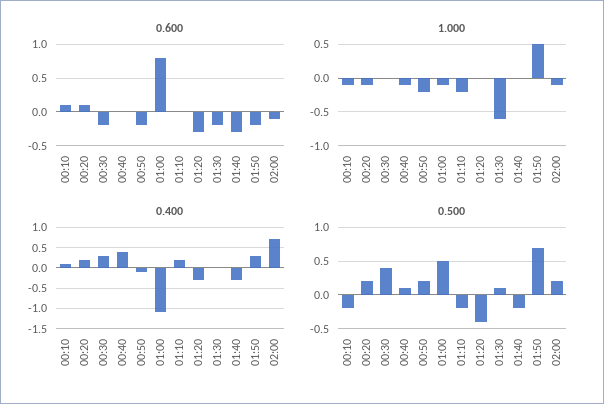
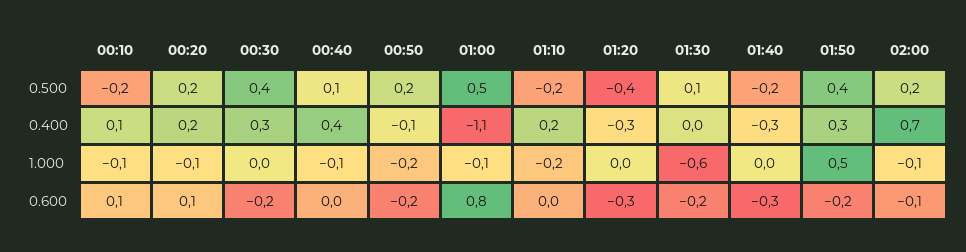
0.500, 01:50: 0.7 -> 0.4

